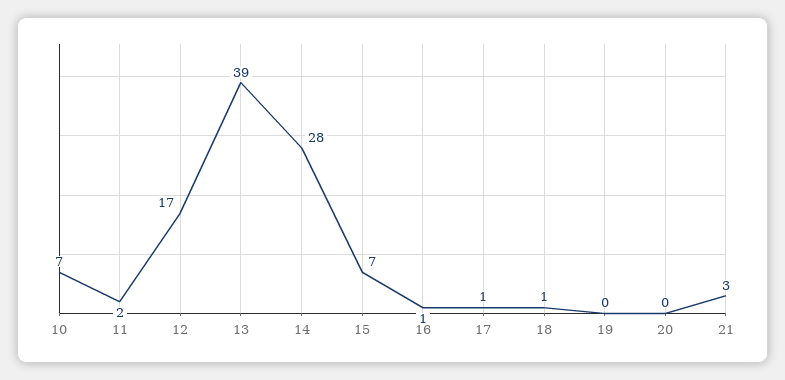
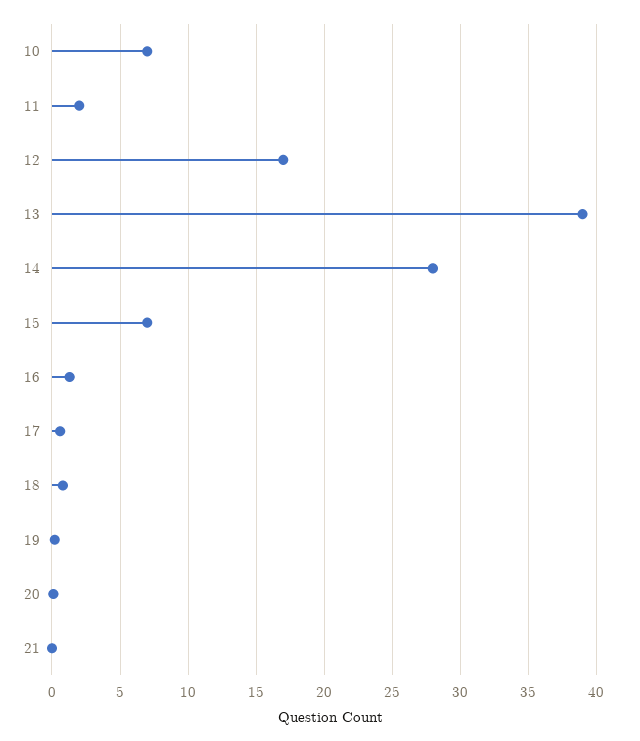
21: 3 -> 0

